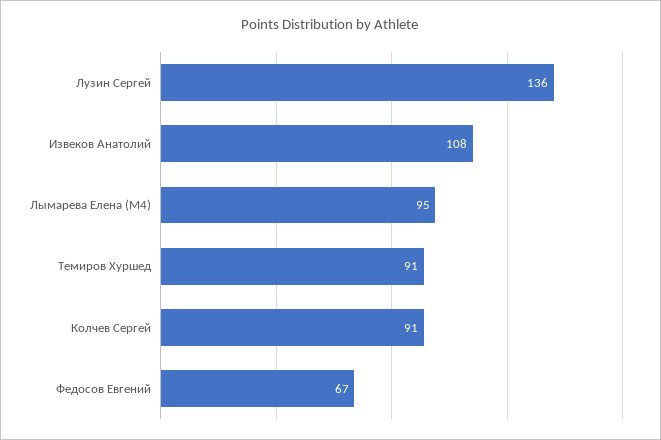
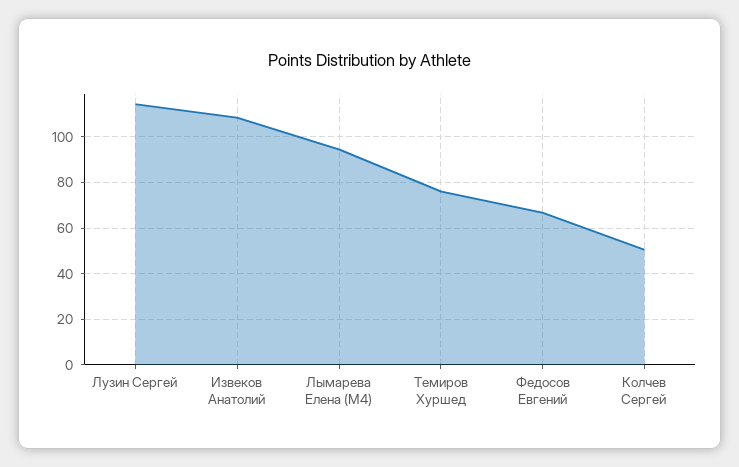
Лузин Сергей: 136 -> 115
Темиров Хуршед: 91 -> 75
Колчев Сергей: 91 -> 50

